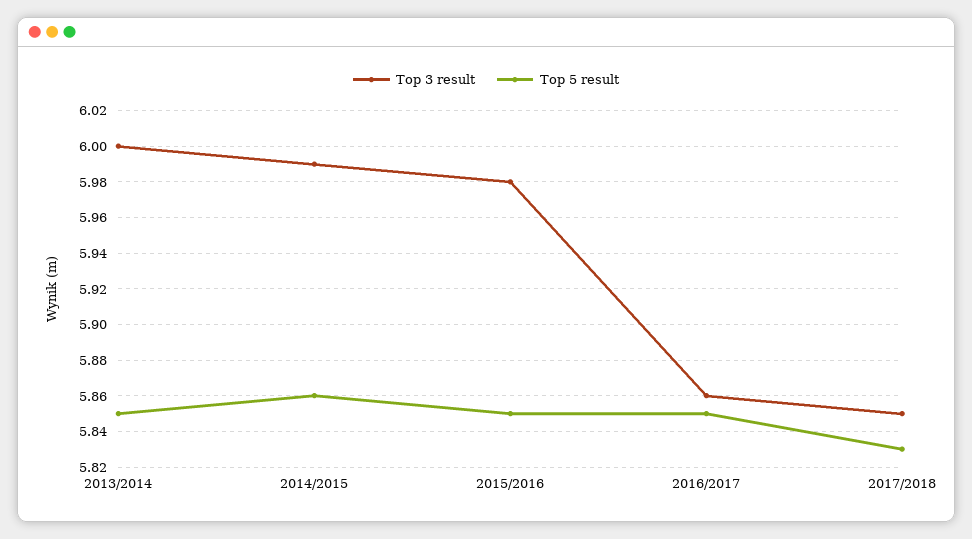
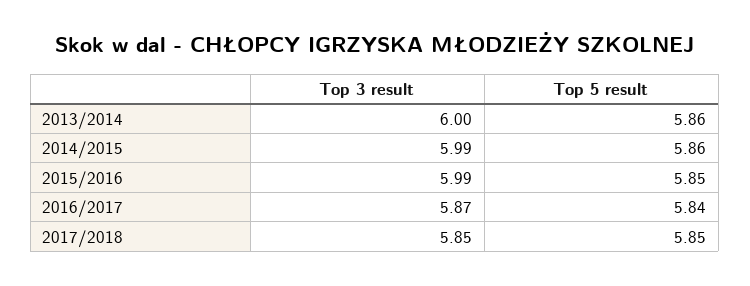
Top 5 result, 2013/2014: 5.85 -> 5.86
Top 3 result, 2015/2016: 5.98 -> 5.99
Top 3 result, 2016/2017: 5.86 -> 5.87
Top 5 result, 2016/2017: 5.85 -> 5.84
Top 5 result, 2017/2018: 5.83 -> 5.85

